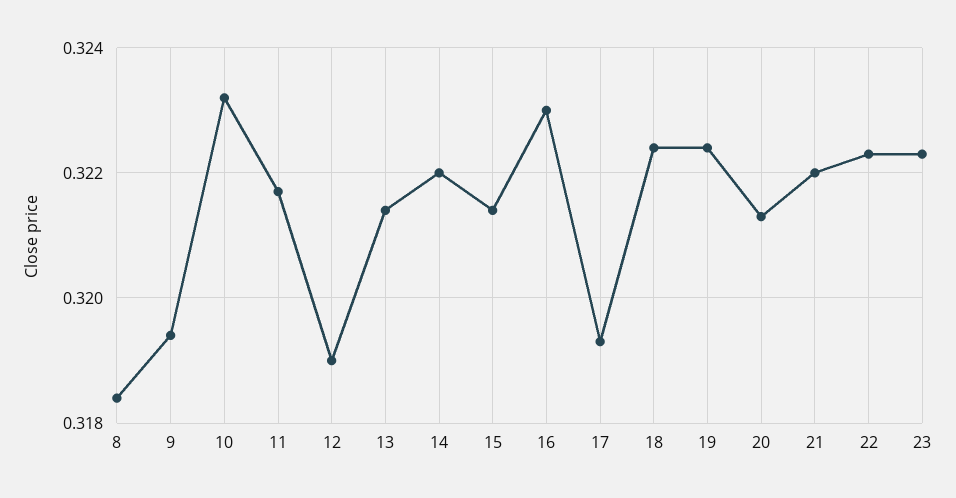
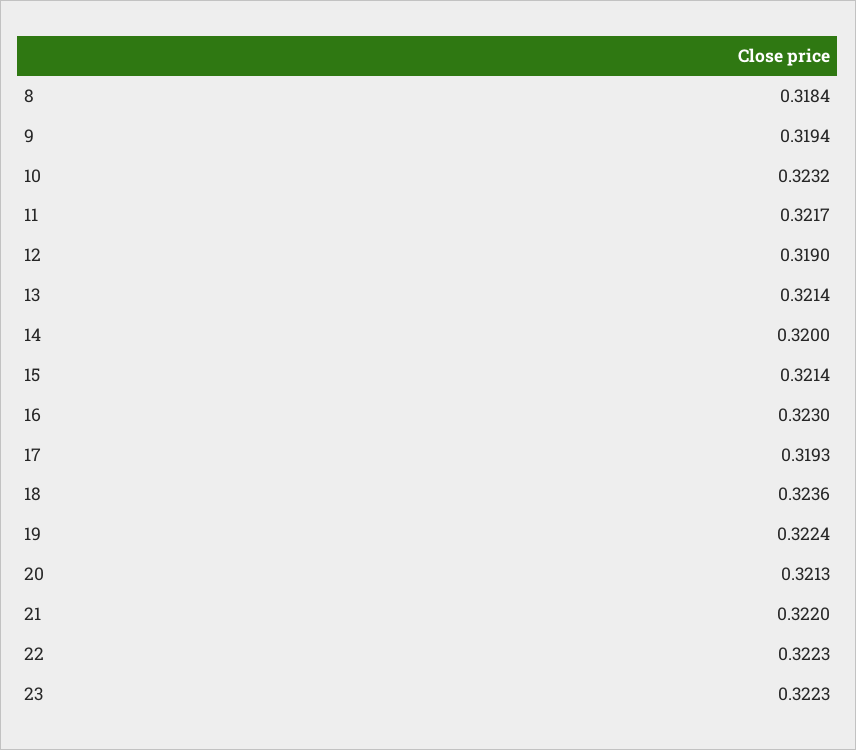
14: 0.322 -> 0.32
18: 0.3225 -> 0.3236

